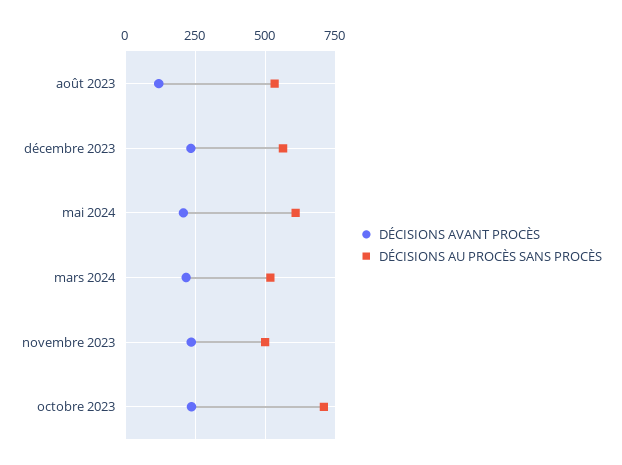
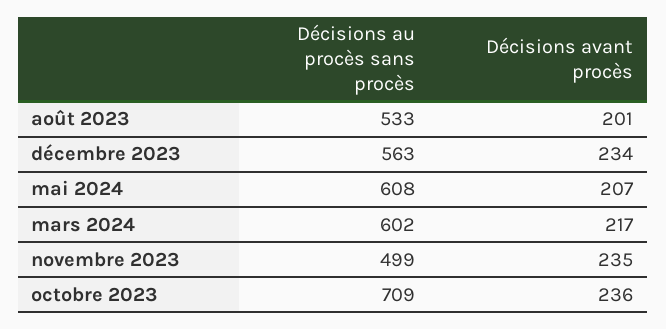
DÉCISIONS AVANT PROCÈS, août 2023: 125 -> 201
DÉCISIONS AU PROCÈS SANS PROCÈS, mars 2024: 525 -> 602

